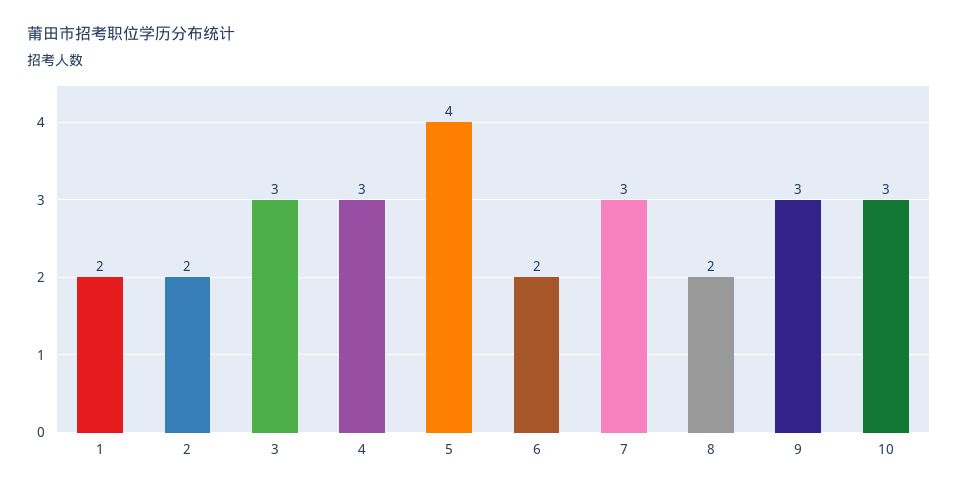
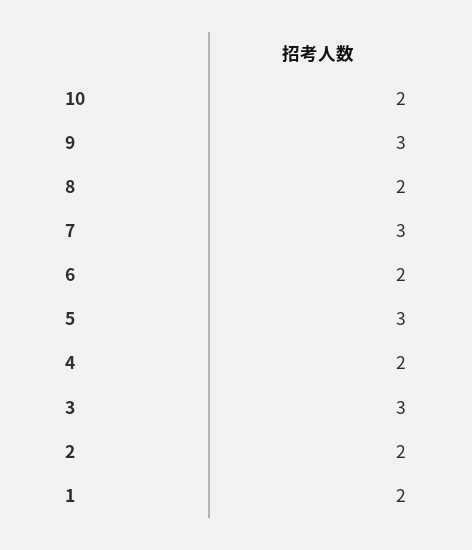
4: 3 -> 2
5: 4 -> 3
10: 3 -> 2

